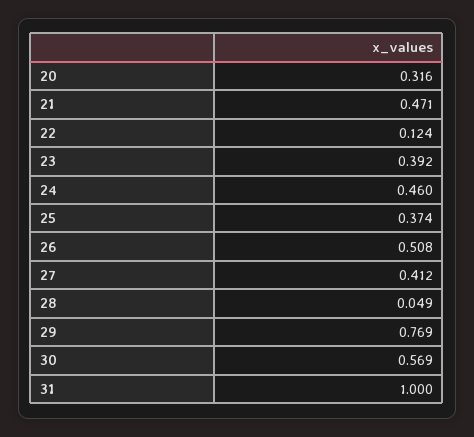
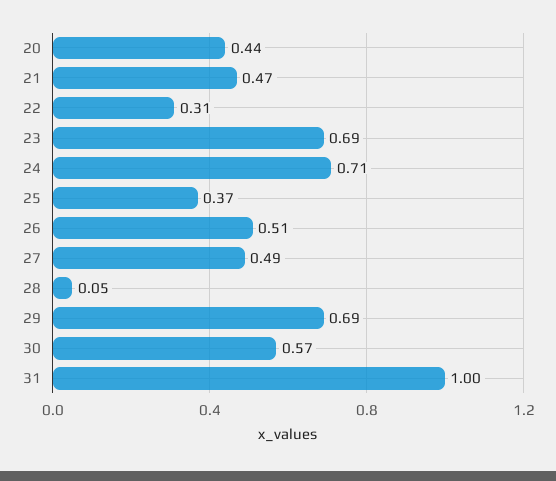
20: 0.316 -> 0.44
22: 0.124 -> 0.31
23: 0.392 -> 0.69
24: 0.46 -> 0.71
27: 0.412 -> 0.49
29: 0.769 -> 0.69

